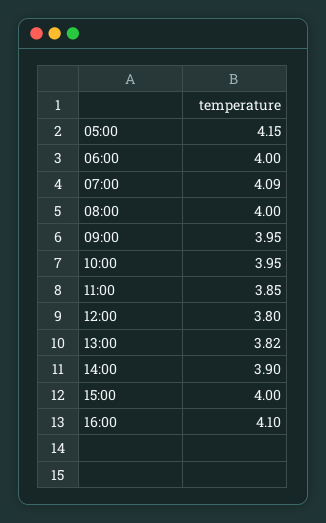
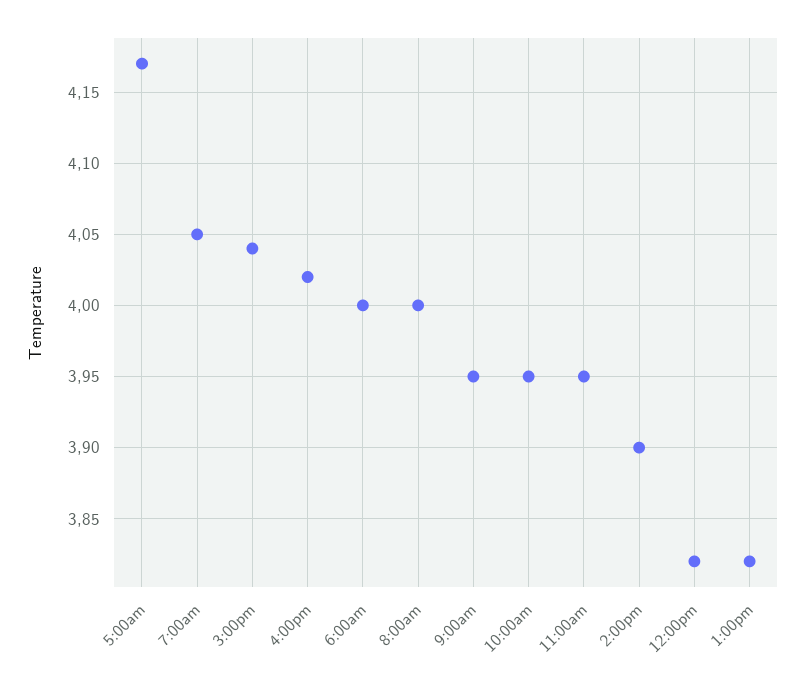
05:00: 4.15 -> 4.17
07:00: 4.09 -> 4.05
11:00: 3.85 -> 3.95
12:00: 3.8 -> 3.82
15:00: 4 -> 4.04
16:00: 4.1 -> 4.02

